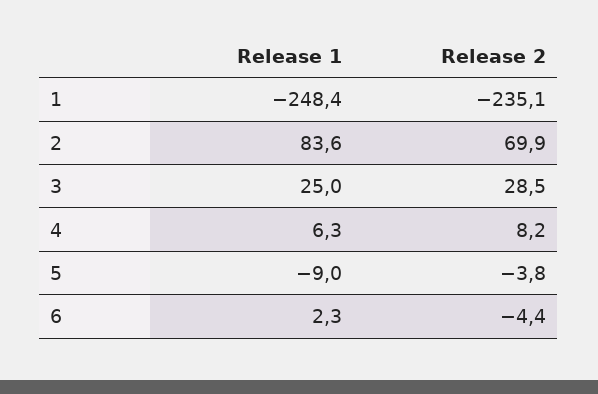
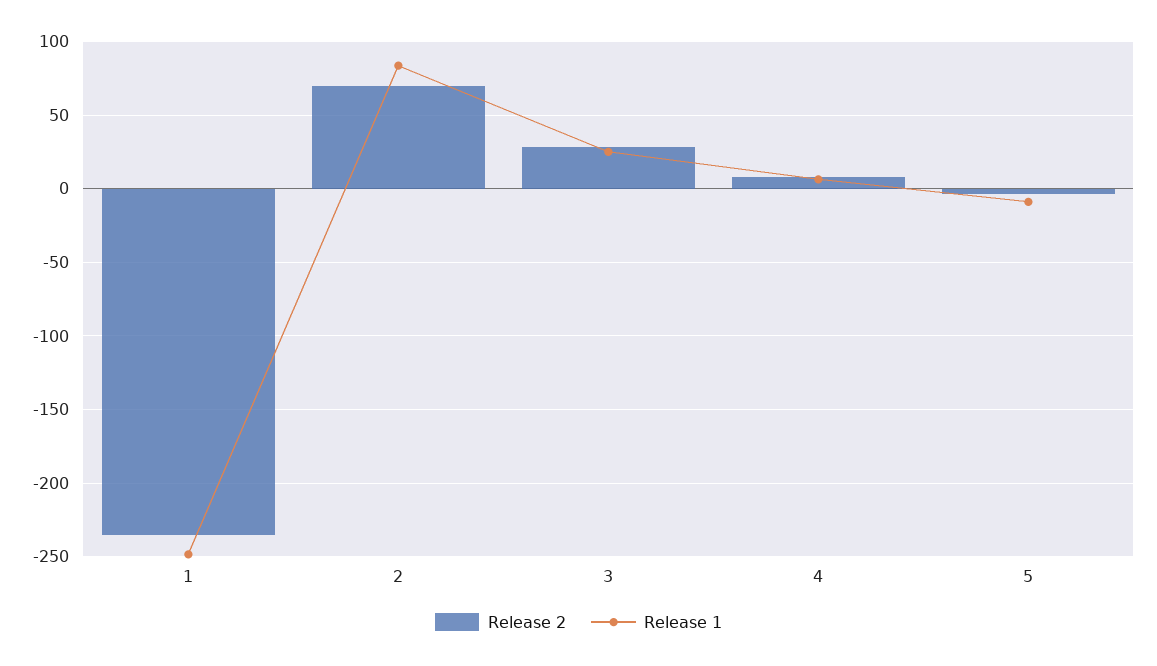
Release 1, 6: 2.3 -> none
Release 2, 6: -4.4 -> none

